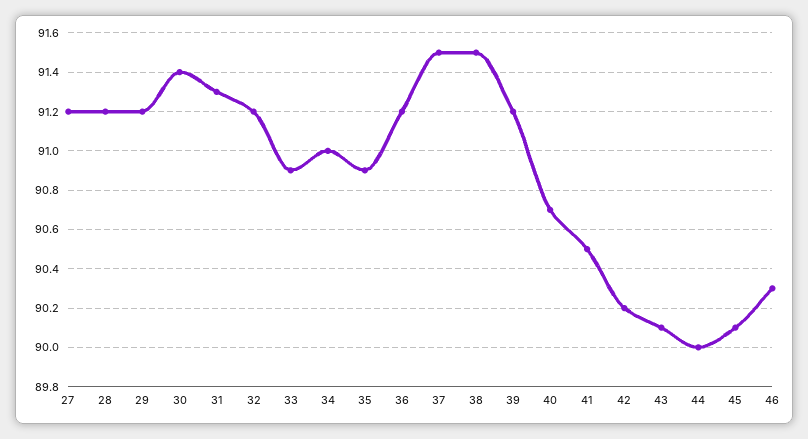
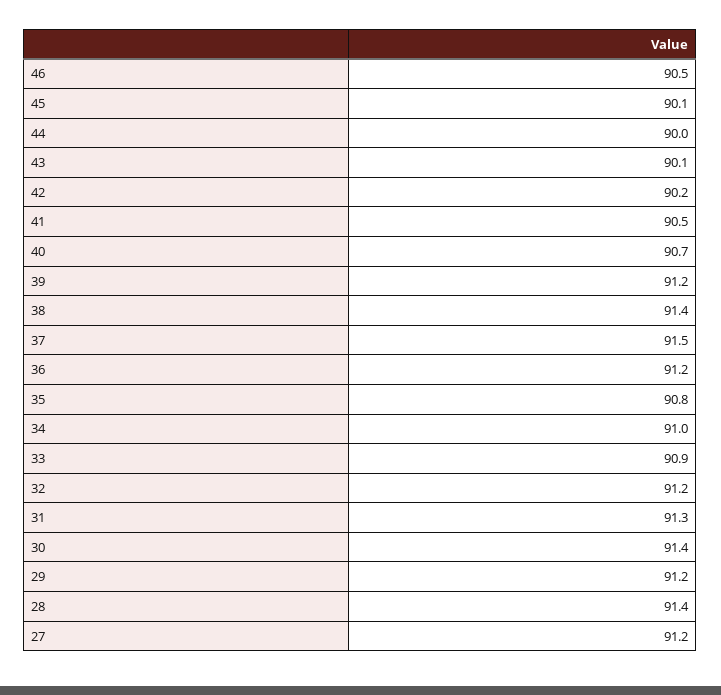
28: 91.2 -> 91.4
35: 90.9 -> 90.8
38: 91.5 -> 91.4
46: 90.3 -> 90.5

